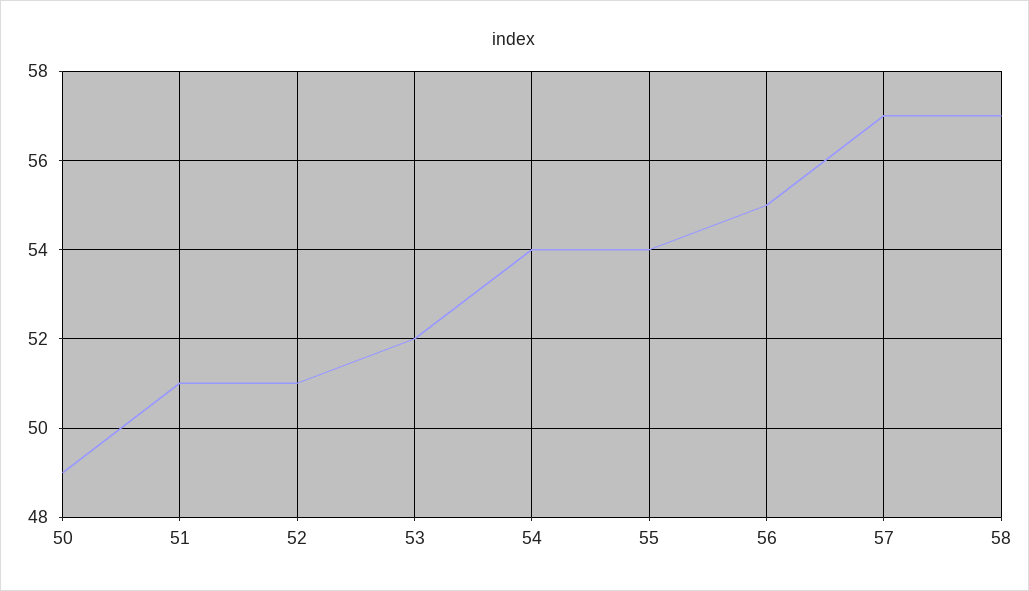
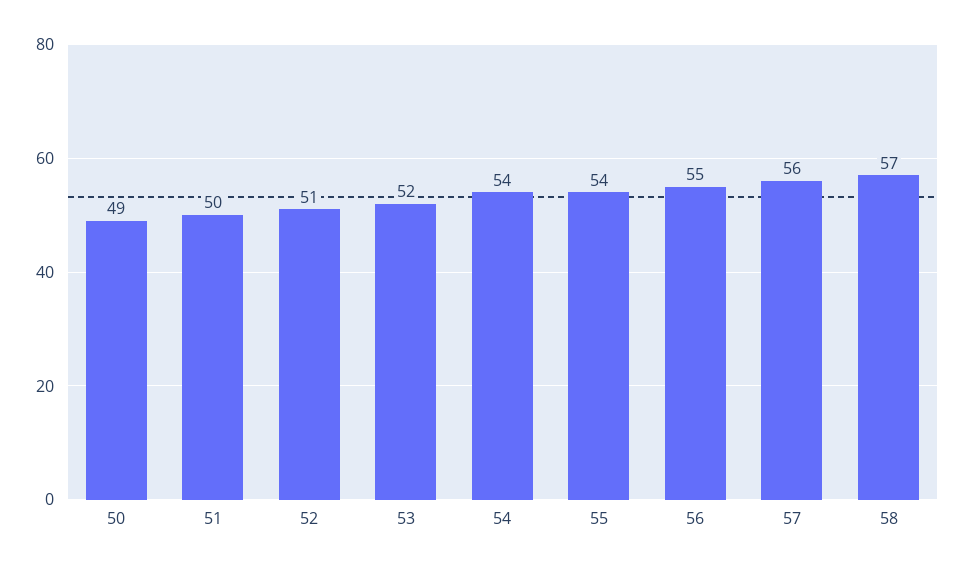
51: 51 -> 50
57: 57 -> 56

